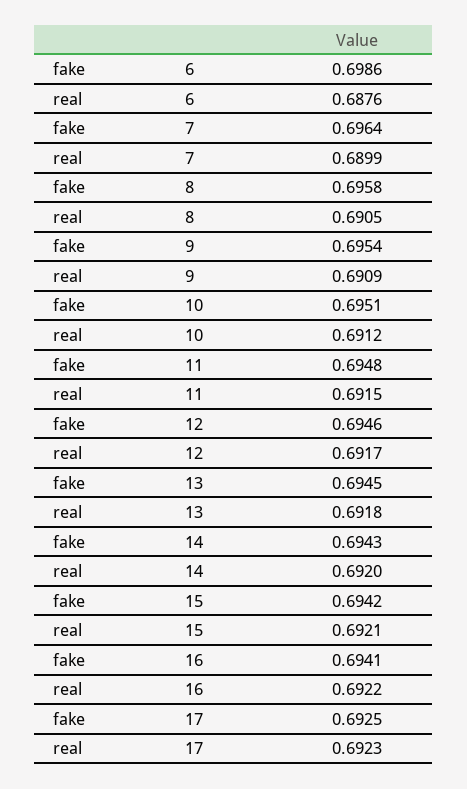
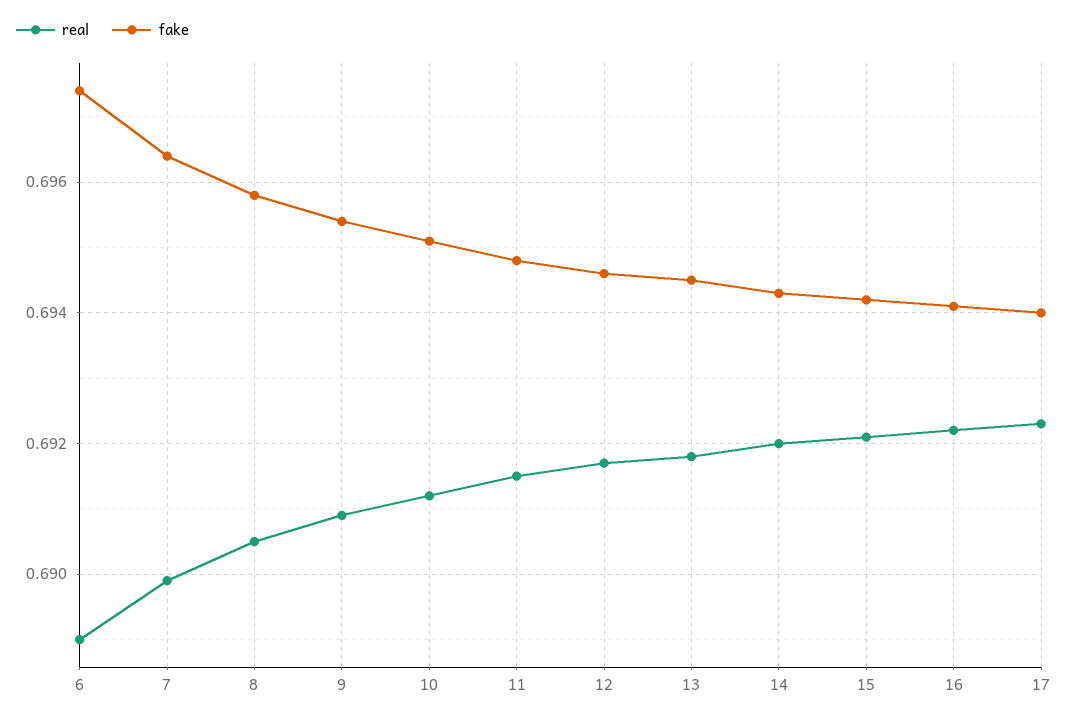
fake, 6: 0.6986 -> 0.6975
real, 6: 0.6876 -> 0.689
fake, 17: 0.6925 -> 0.694

